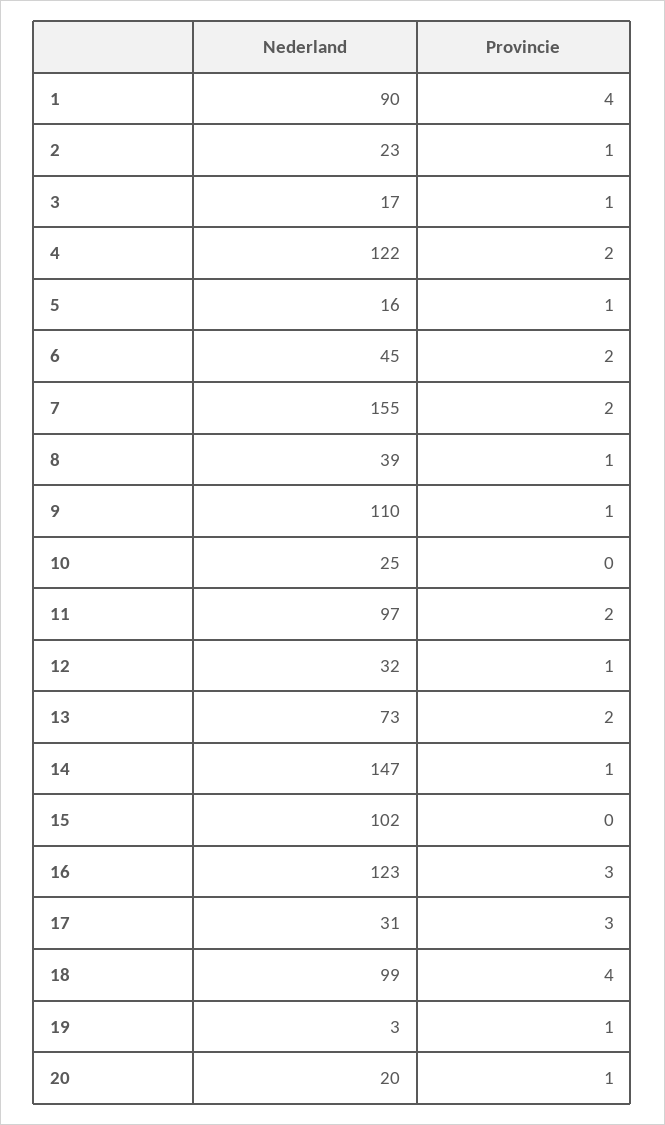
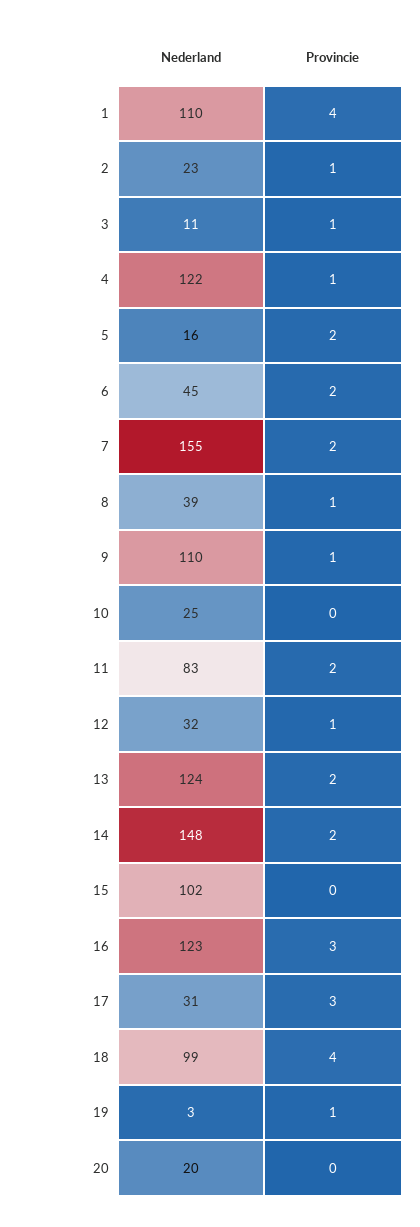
Nederland, 1: 90 -> 110
Nederland, 3: 17 -> 11
Provincie, 4: 2 -> 1
Provincie, 5: 1 -> 2
Nederland, 11: 97 -> 83
Nederland, 13: 73 -> 124
Nederland, 14: 147 -> 148
Provincie, 14: 1 -> 2
Provincie, 20: 1 -> 0

